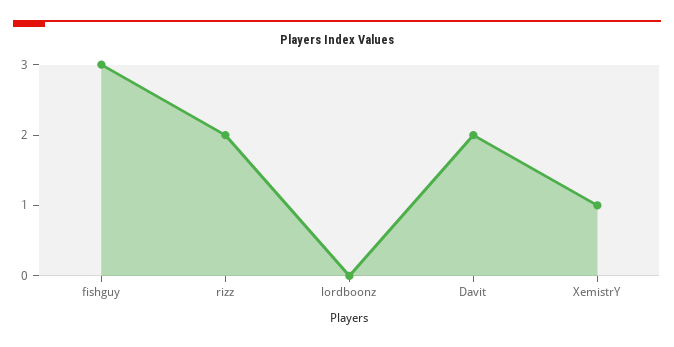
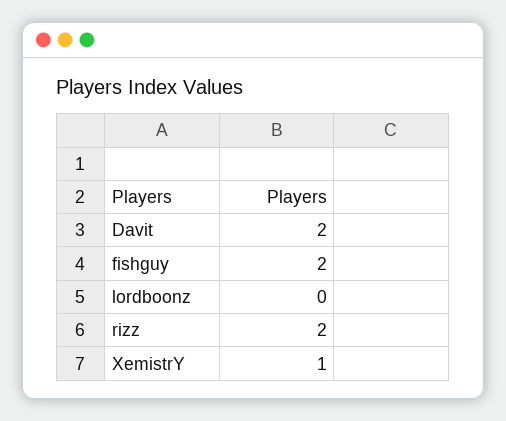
fishguy: 3 -> 2

